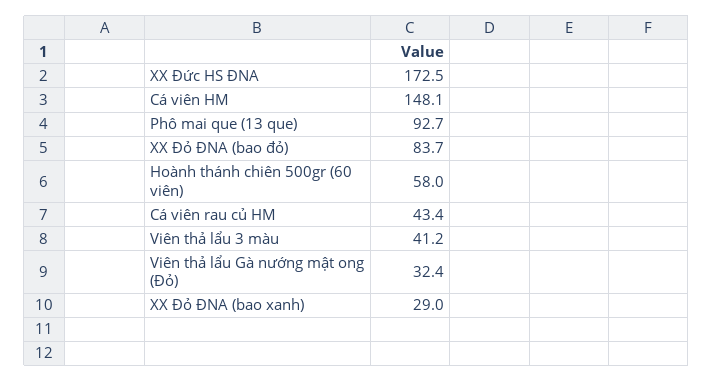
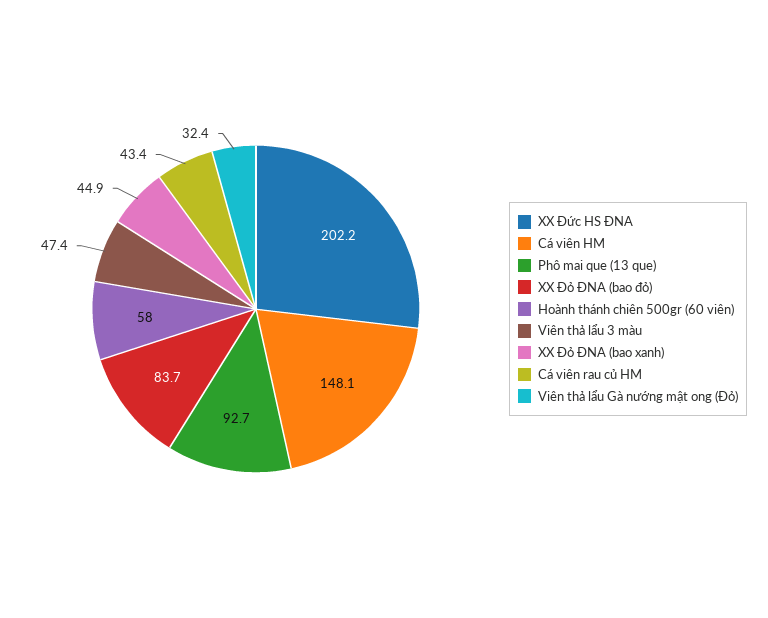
XX Đức HS ĐNA: 172.5 -> 202.2
Viên thả lẩu 3 màu: 41.2 -> 47.4
XX Đỏ ĐNA (bao xanh): 29 -> 44.9

